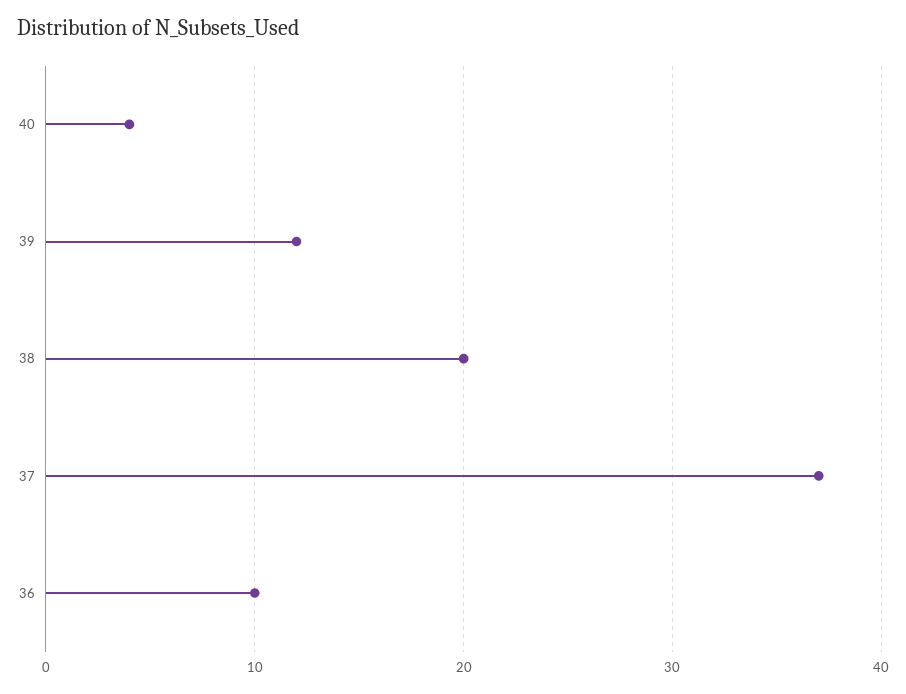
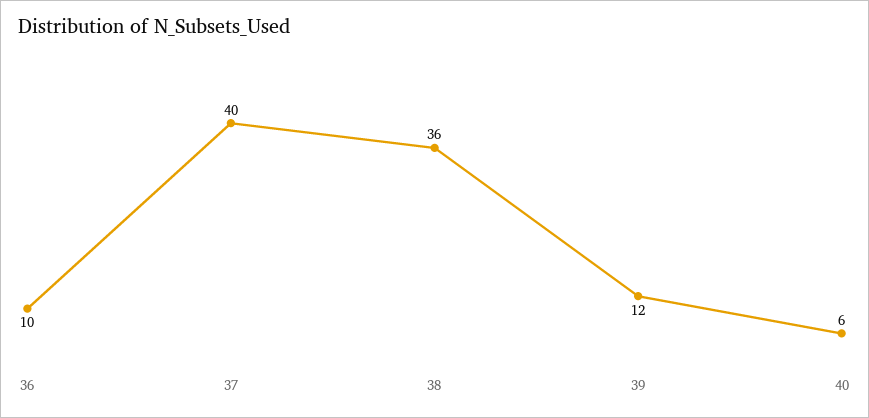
40: 4 -> 6
38: 20 -> 36
37: 37 -> 40

